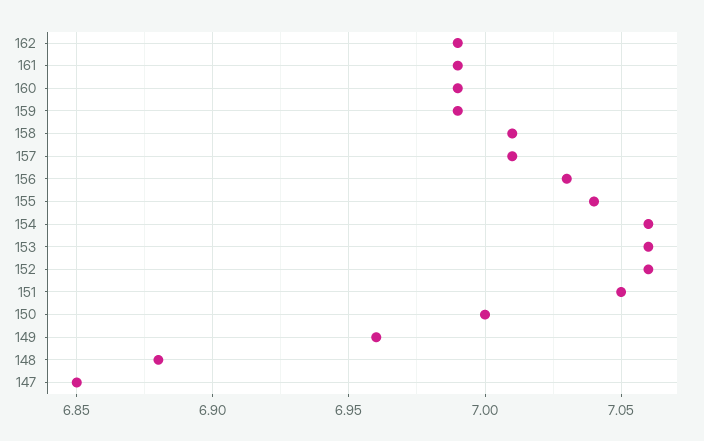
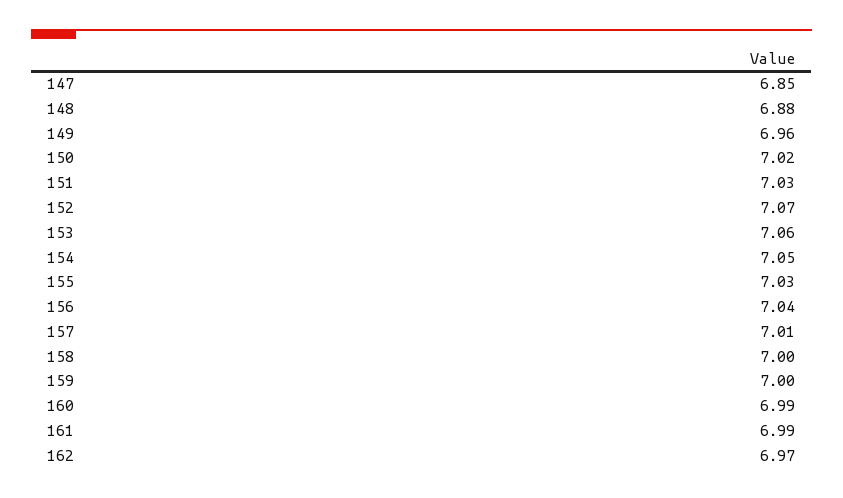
162: 6.99 -> 6.97
159: 6.99 -> 7
158: 7.01 -> 7
156: 7.03 -> 7.04
155: 7.04 -> 7.03
154: 7.06 -> 7.05
152: 7.06 -> 7.07
151: 7.05 -> 7.03
150: 7 -> 7.02

